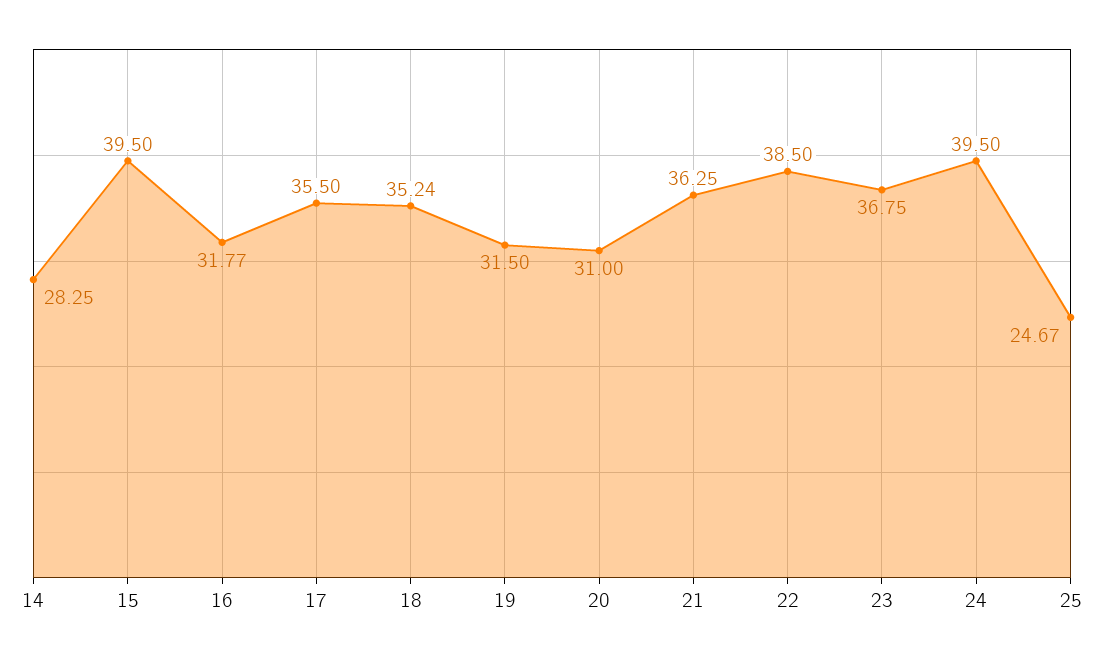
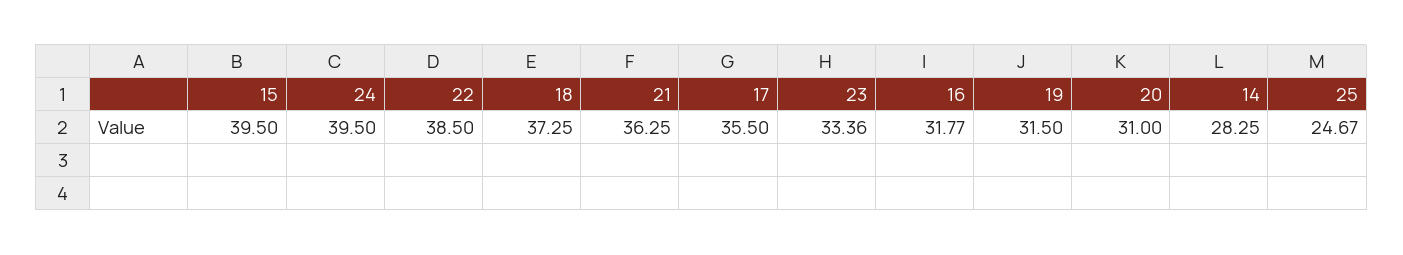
18: 35.24 -> 37.25
23: 36.75 -> 33.36

